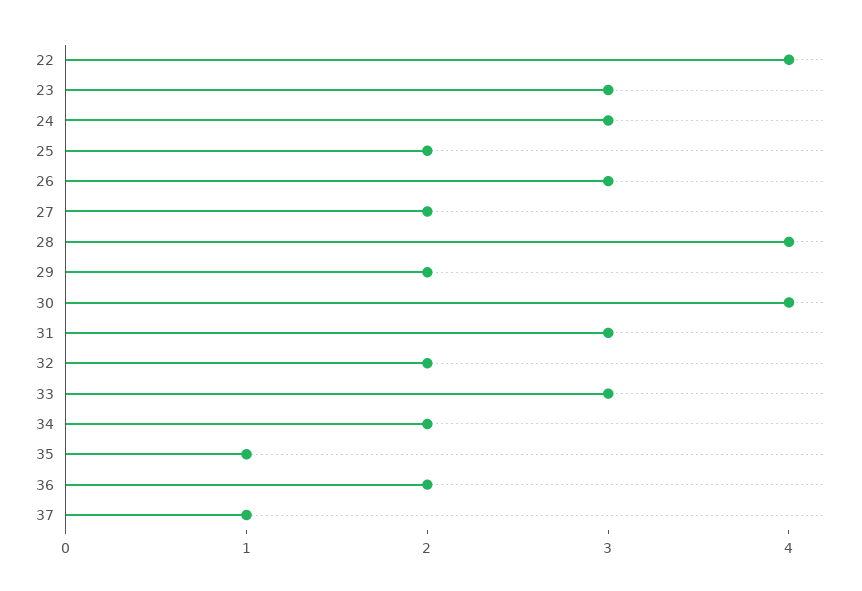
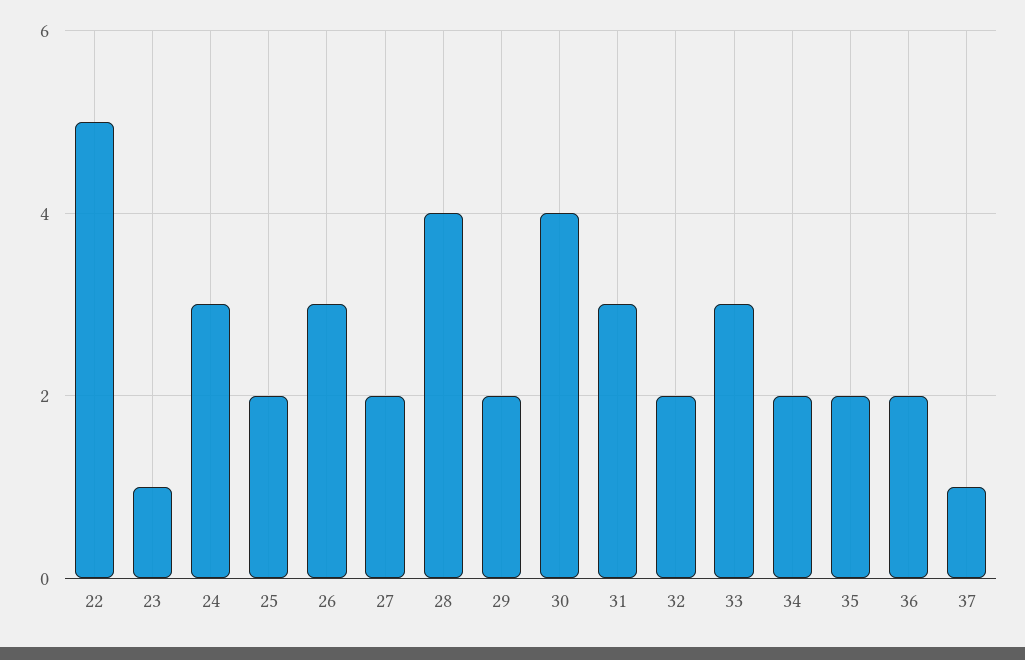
22: 4 -> 5
23: 3 -> 1
35: 1 -> 2

